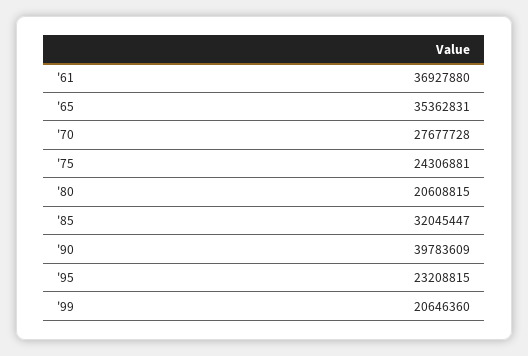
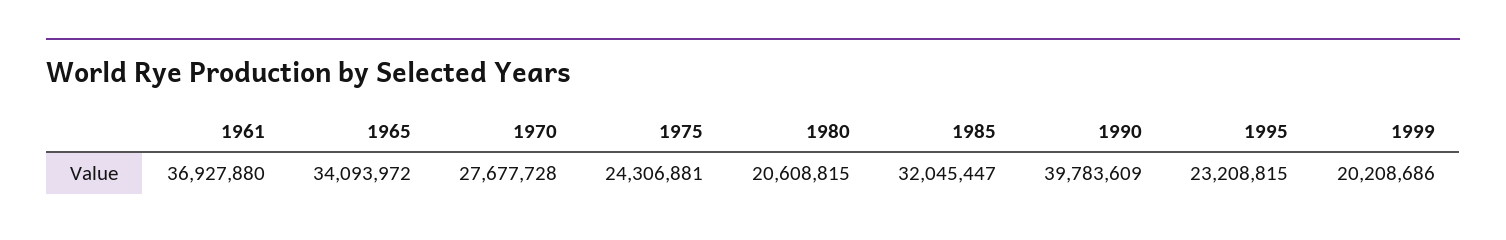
'65: 35362831 -> 34093972
'99: 20646360 -> 20208686

